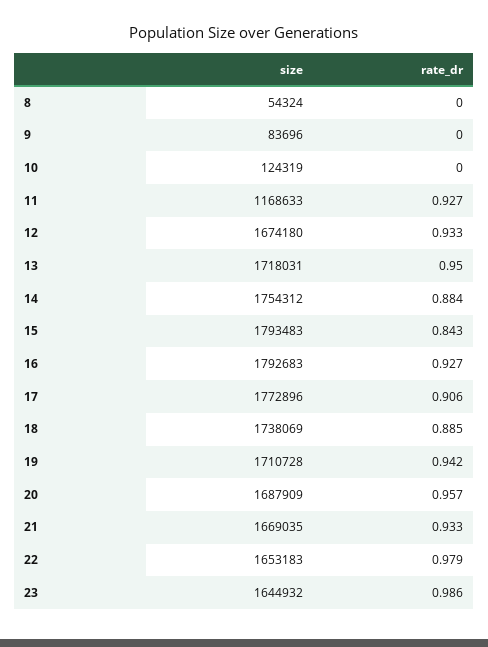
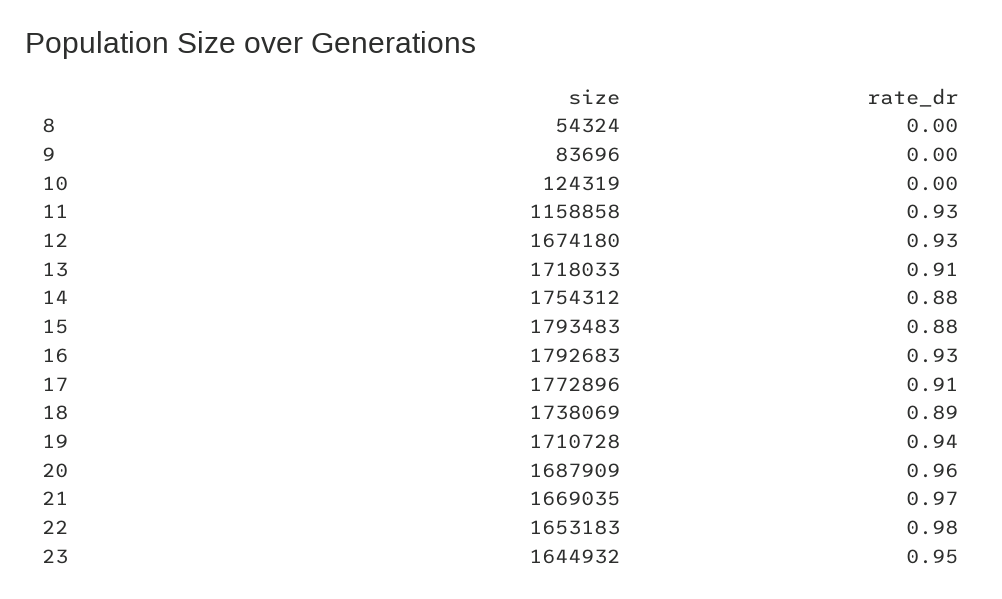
size, 11: 1168633 -> 1158858
size, 13: 1718031 -> 1718033
rate_dr, 13: 0.95 -> 0.91
rate_dr, 15: 0.843 -> 0.88
rate_dr, 21: 0.933 -> 0.97
rate_dr, 23: 0.986 -> 0.95

